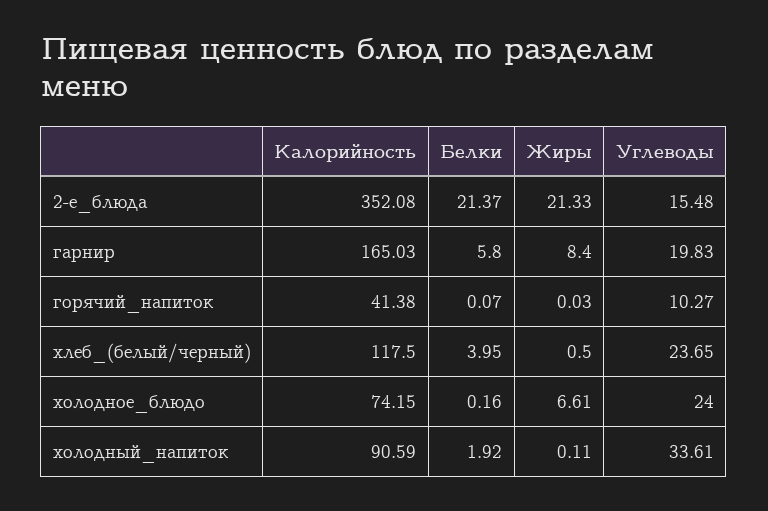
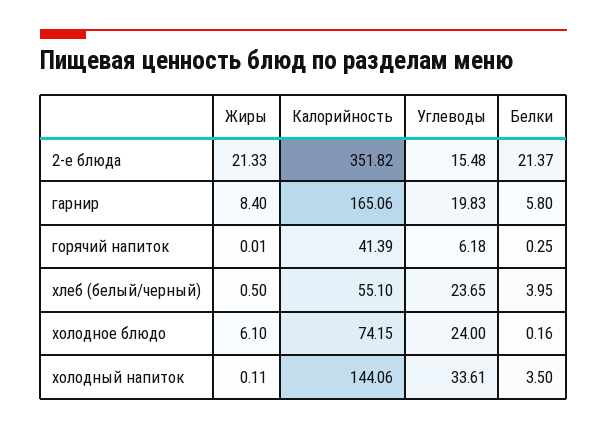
Калорийность, 2-е_блюда: 352.08 -> 351.82
Калорийность, гарнир: 165.03 -> 165.06
Калорийность, горячий_напиток: 41.38 -> 41.39
Белки, горячий_напиток: 0.07 -> 0.25
Жиры, горячий_напиток: 0.03 -> 0.01
Углеводы, горячий_напиток: 10.27 -> 6.18
Калорийность, хлеб_(белый/черный): 117.5 -> 55.1
Жиры, холодное_блюдо: 6.61 -> 6.1
Калорийность, холодный_напиток: 90.59 -> 144.06
Белки, холодный_напиток: 1.92 -> 3.5

